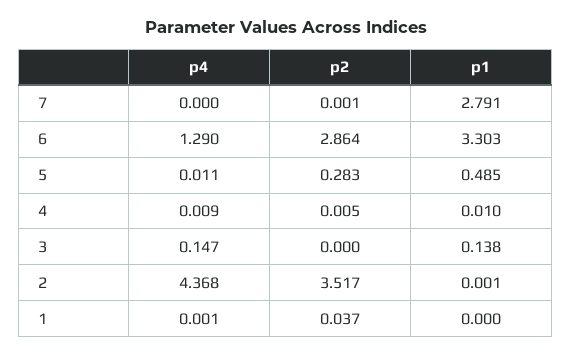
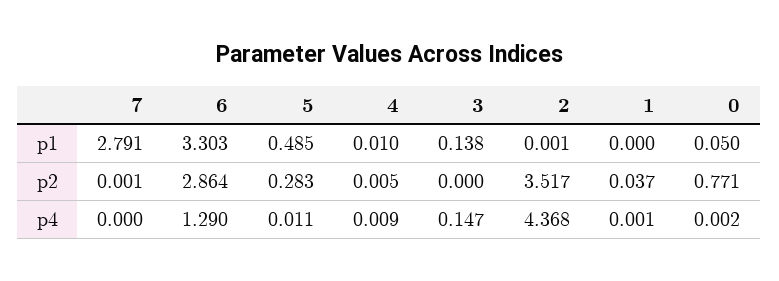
p1, 0: none -> 0.05
p2, 0: none -> 0.771
p4, 0: none -> 0.002

